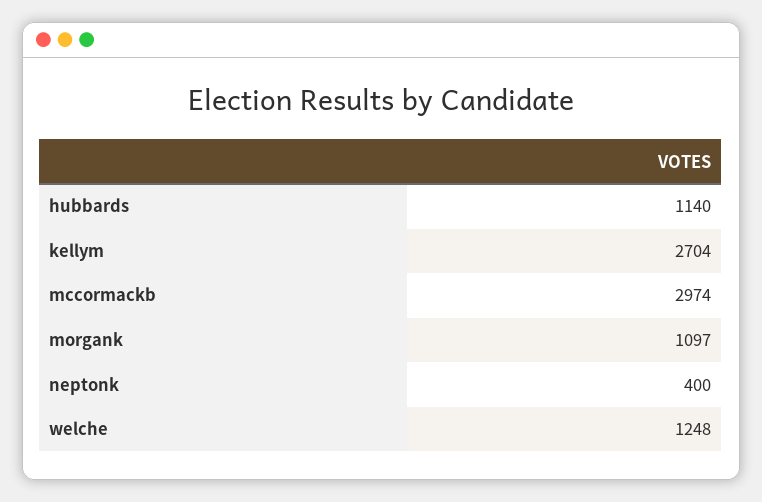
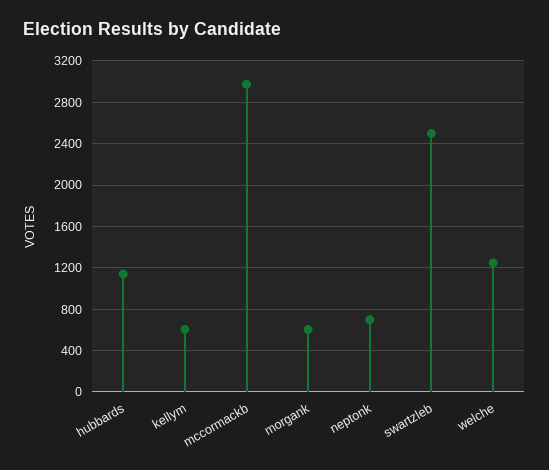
kellym: 2704 -> 600
morgank: 1097 -> 600
neptonk: 400 -> 700
swartzleb: none -> 2500

